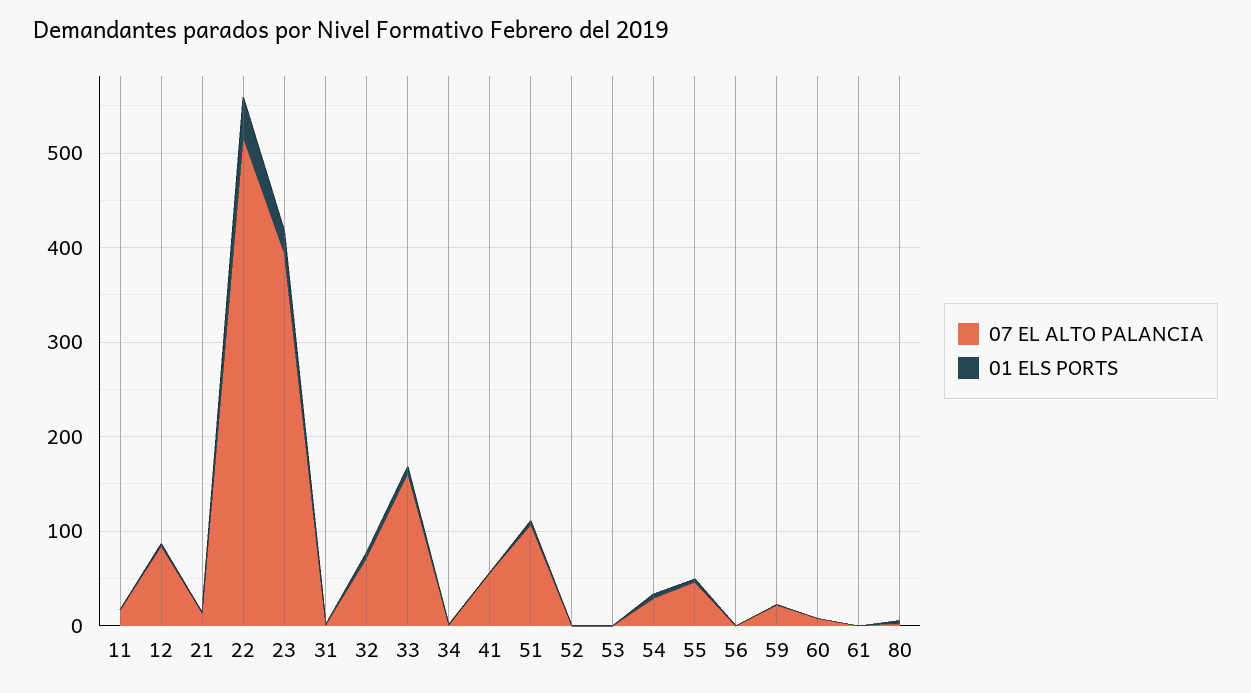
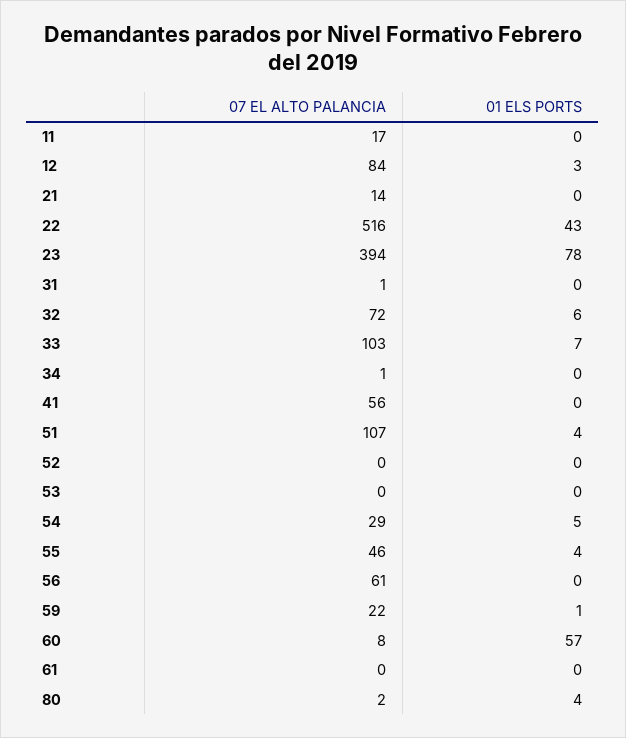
01 ELS PORTS, 23: 20 -> 78
07 EL ALTO PALANCIA, 33: 160 -> 103
07 EL ALTO PALANCIA, 56: 0 -> 61
01 ELS PORTS, 60: 0 -> 57

